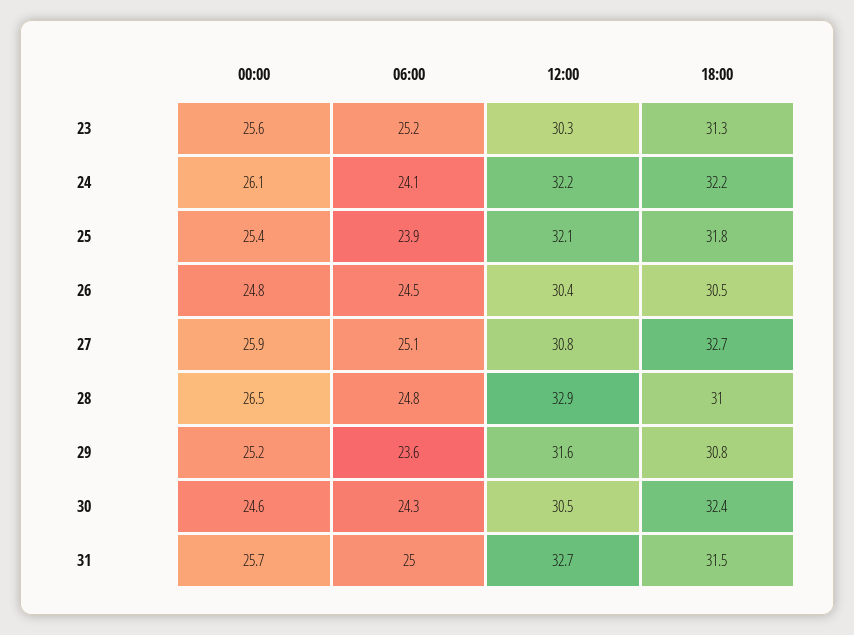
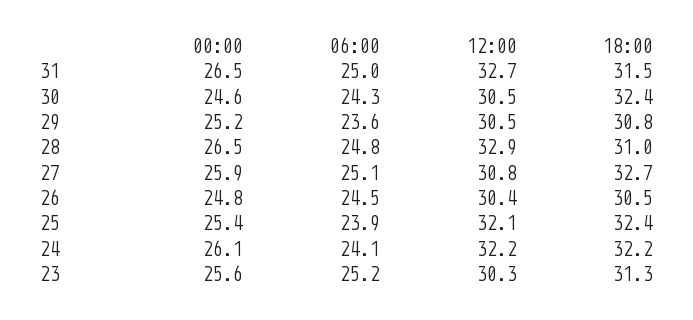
18:00, 25: 31.8 -> 32.4
12:00, 29: 31.6 -> 30.5
00:00, 31: 25.7 -> 26.5

